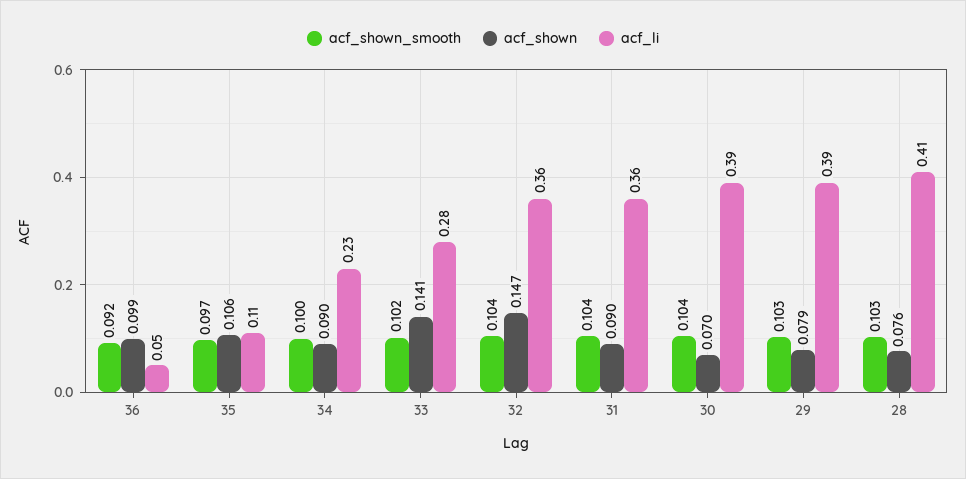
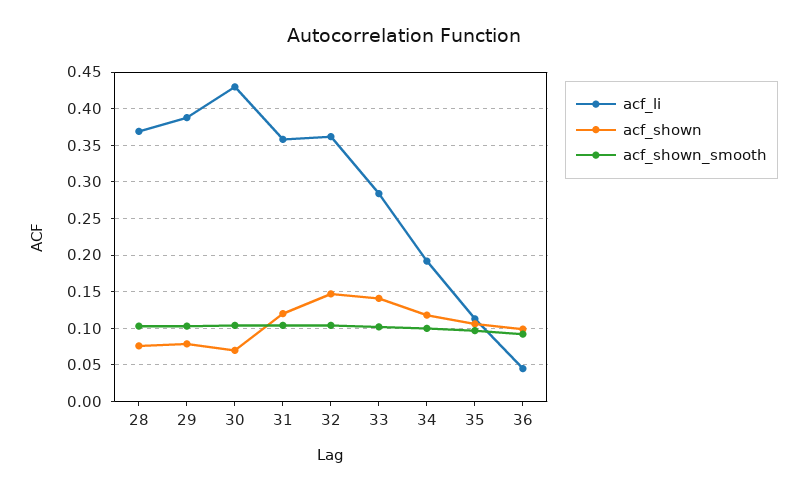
acf_shown, 34: 0.09 -> 0.12
acf_li, 34: 0.23 -> 0.19
acf_shown, 31: 0.09 -> 0.12
acf_li, 30: 0.39 -> 0.43
acf_li, 28: 0.41 -> 0.37

